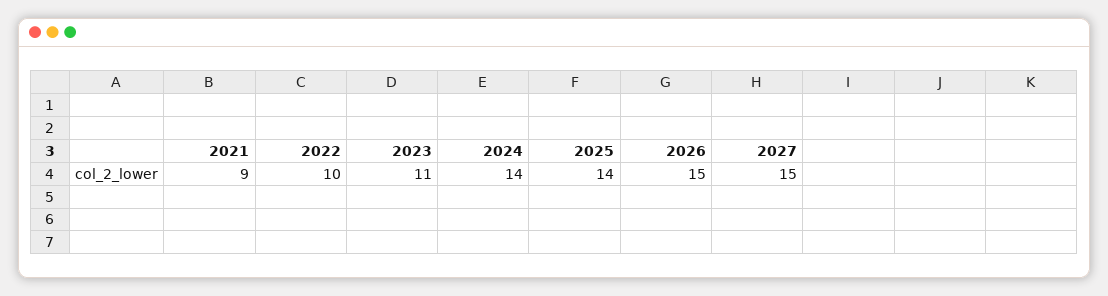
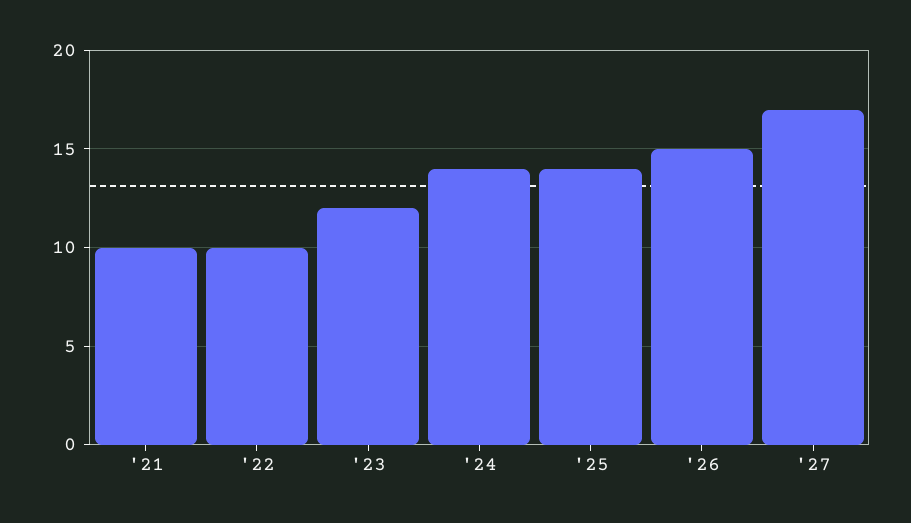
2021: 9 -> 10
2023: 11 -> 12
2027: 15 -> 17

